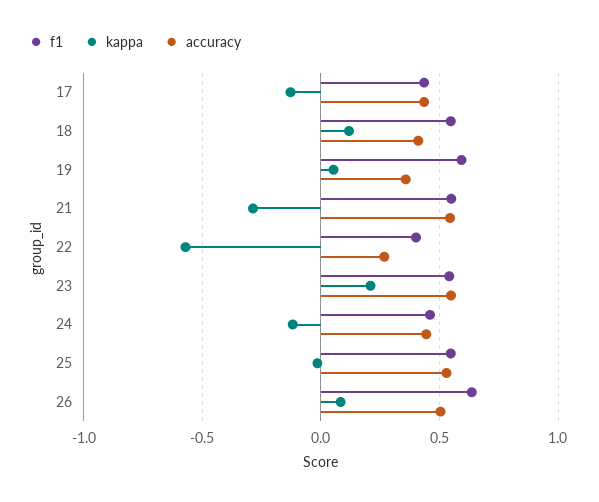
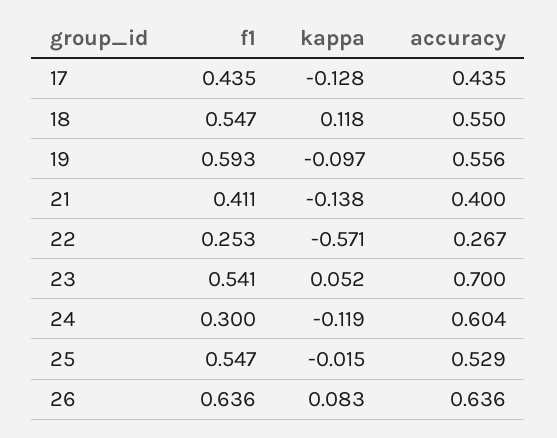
accuracy, 18: 0.4 -> 0.55
kappa, 19: 0.05 -> -0.097
accuracy, 19: 0.35 -> 0.556
f1, 21: 0.55 -> 0.411
kappa, 21: -0.3 -> -0.138
accuracy, 21: 0.55 -> 0.4
f1, 22: 0.4 -> 0.253
kappa, 23: 0.2 -> 0.052
accuracy, 23: 0.55 -> 0.7
f1, 24: 0.45 -> 0.3
accuracy, 24: 0.45 -> 0.604
accuracy, 26: 0.5 -> 0.636

